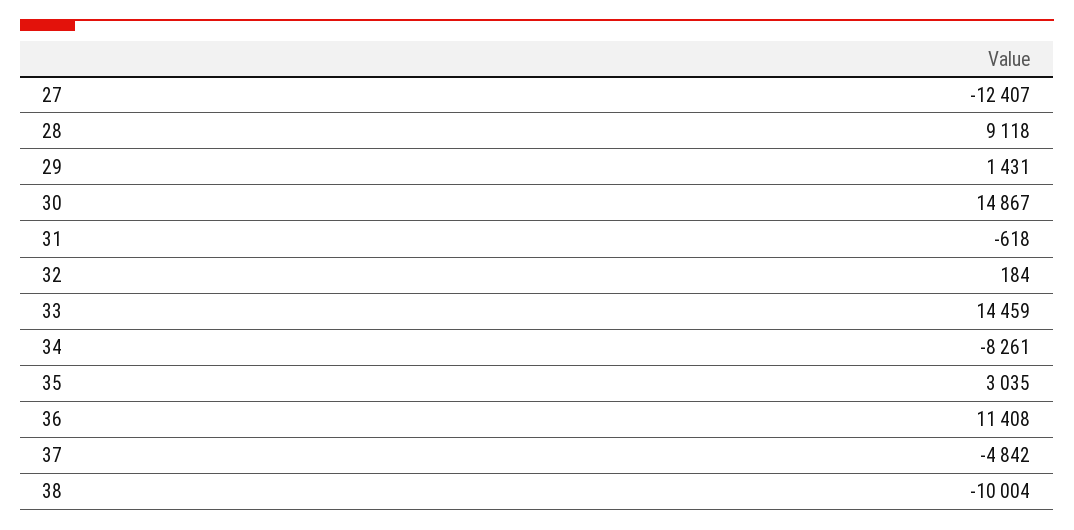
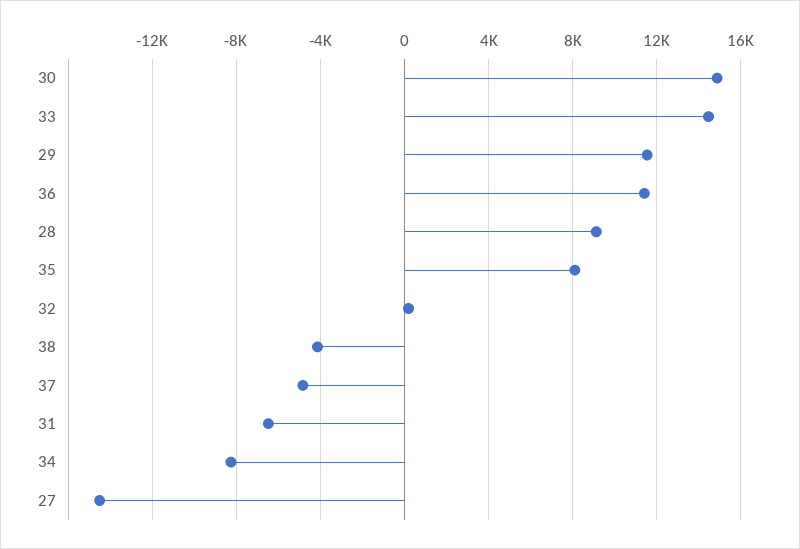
27: -12407 -> -14500
29: 1431 -> 11500
31: -618 -> -6500
35: 3035 -> 8000
38: -10004 -> -4000

